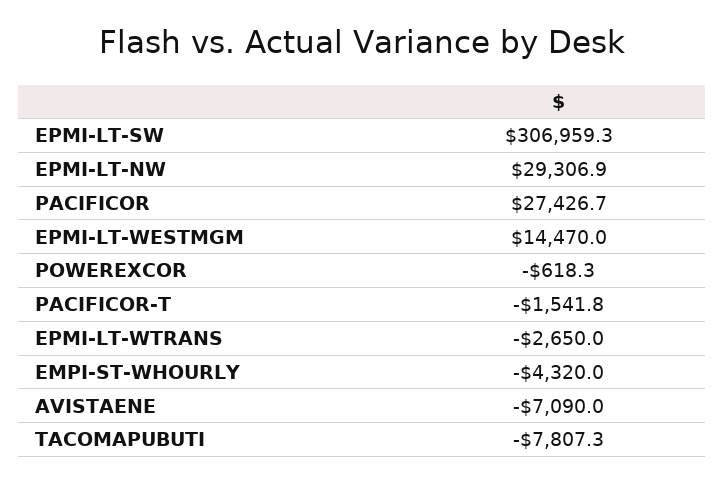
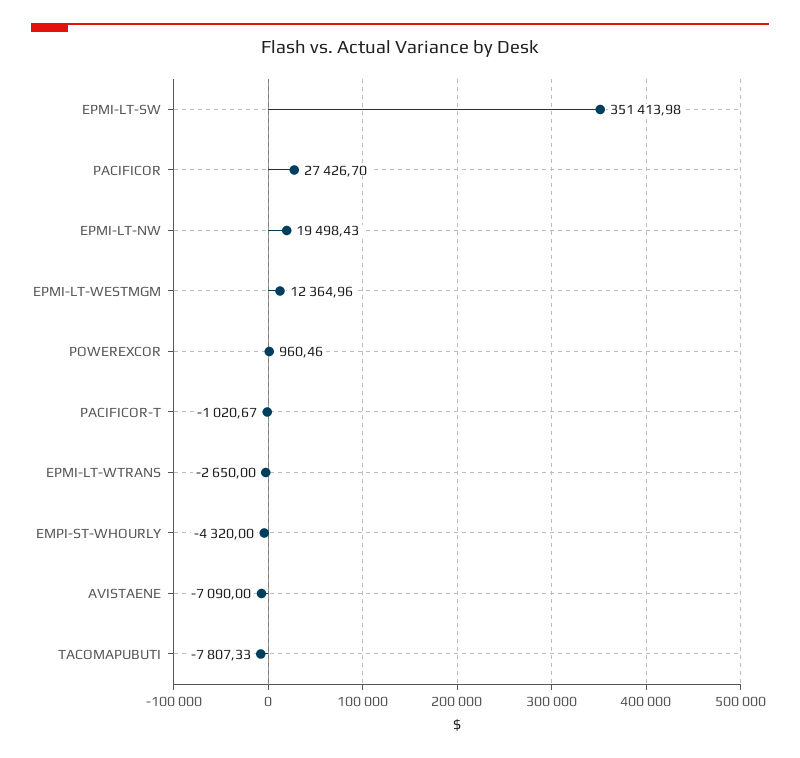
EPMI-LT-SW: 306959.3 -> 351413.98
EPMI-LT-NW: 29306.9 -> 19498.43
EPMI-LT-WESTMGM: 14470 -> 12364.96
POWEREXCOR: -618.3 -> 960.46
PACIFICOR-T: -1541.8 -> -1020.67

